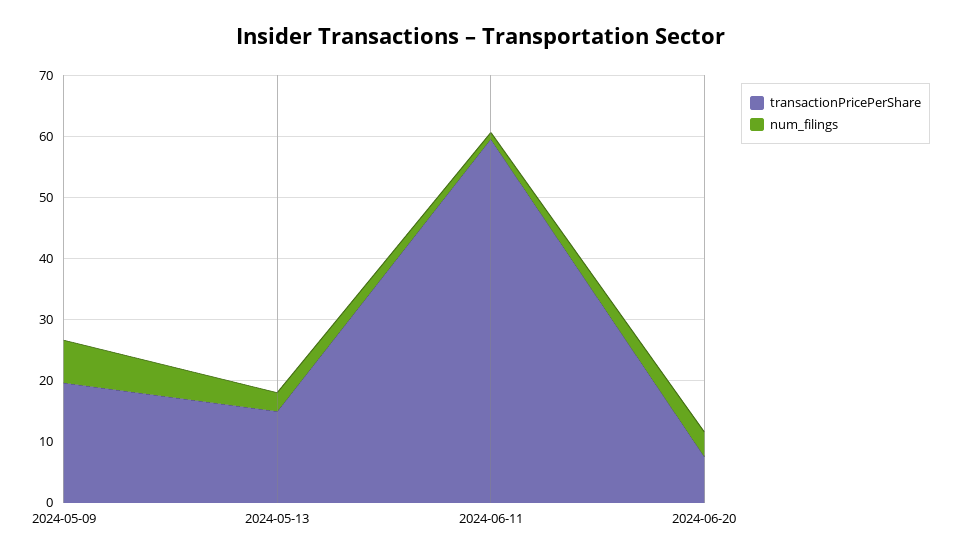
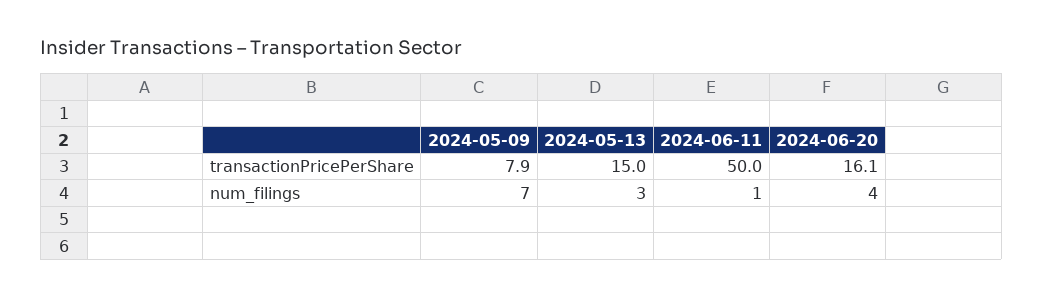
transactionPricePerShare, 2024-05-09: 20 -> 7.9
transactionPricePerShare, 2024-06-11: 60 -> 50
transactionPricePerShare, 2024-06-20: 8 -> 16.1

